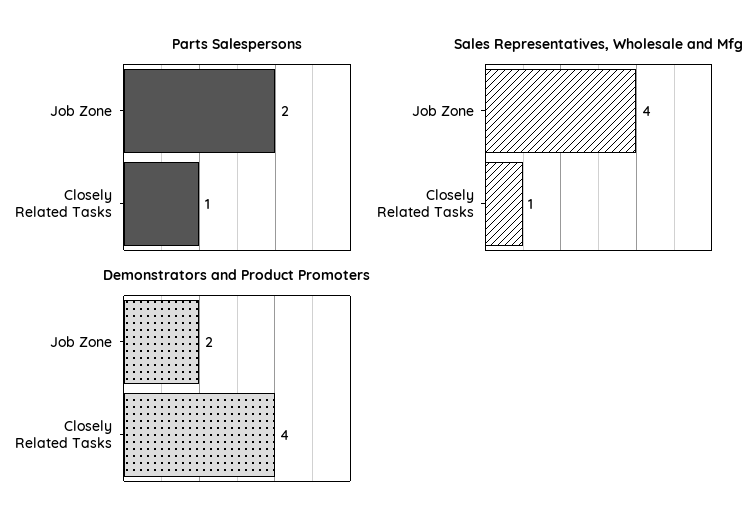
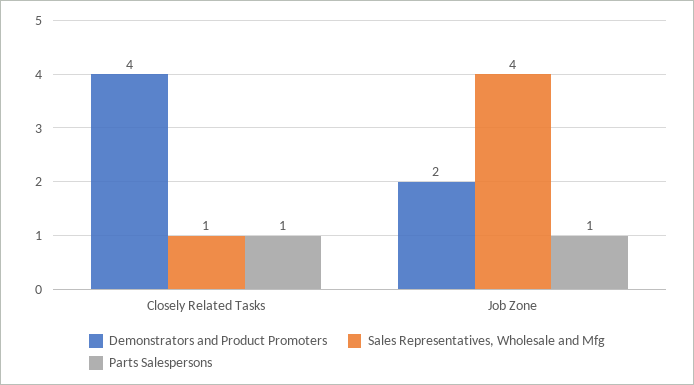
Parts Salespersons, Job Zone: 2 -> 1

